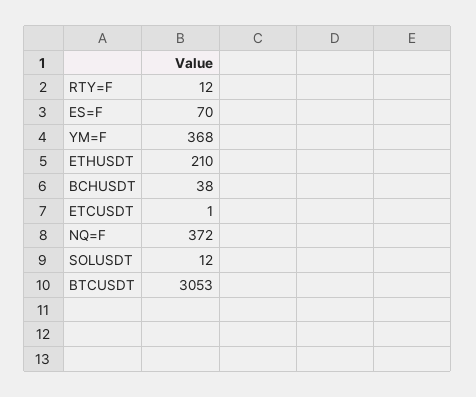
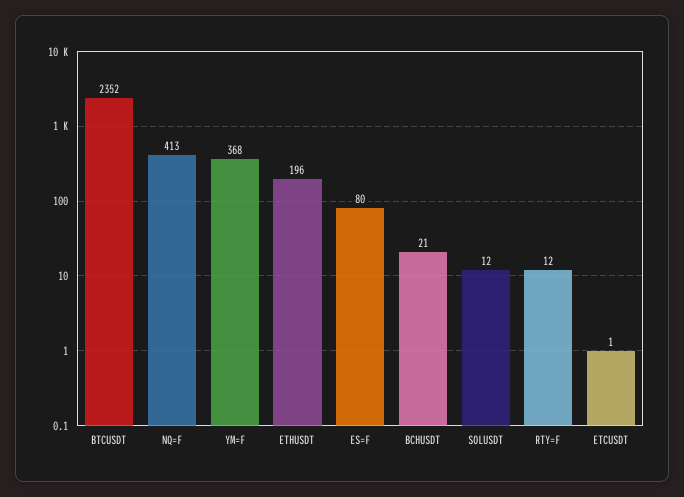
ES=F: 70 -> 80
ETHUSDT: 210 -> 196
BCHUSDT: 38 -> 21
NQ=F: 372 -> 413
BTCUSDT: 3053 -> 2352

